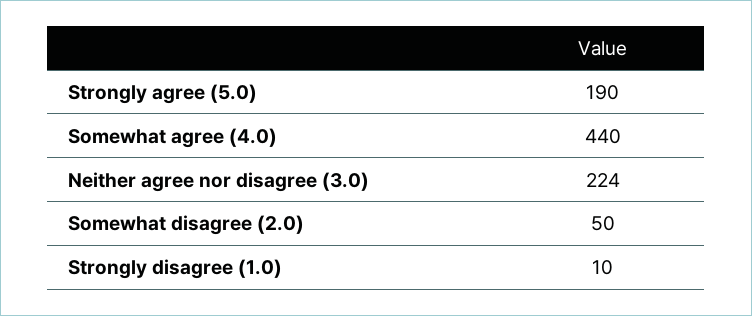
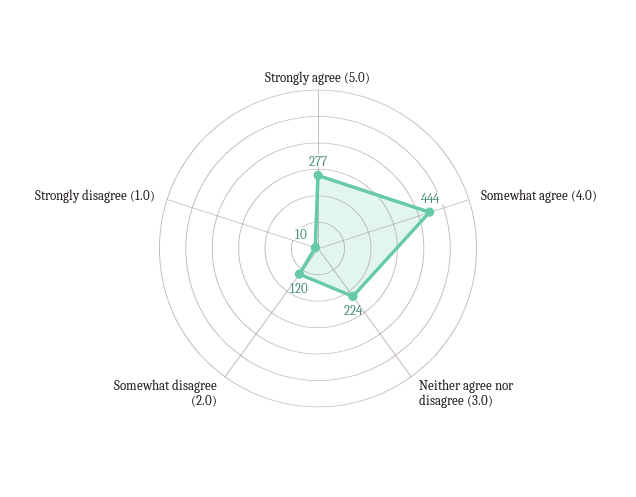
Strongly agree (5.0): 190 -> 277
Somewhat agree (4.0): 440 -> 444
Somewhat disagree (2.0): 50 -> 120

